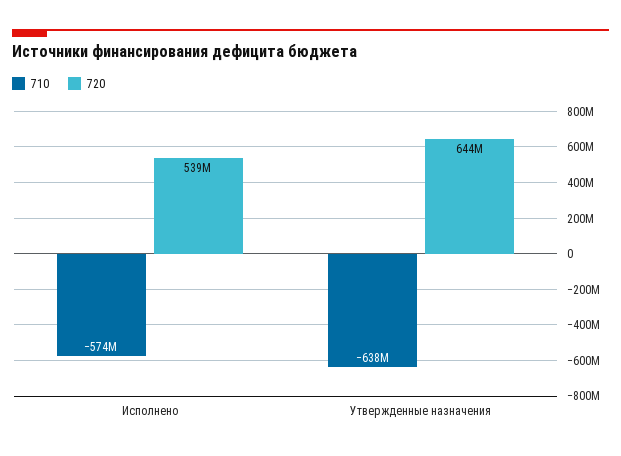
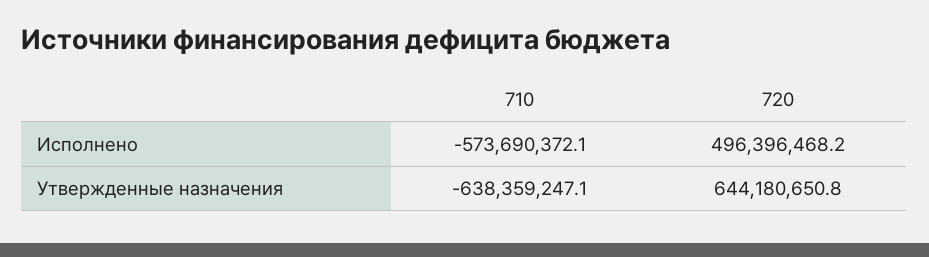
720, Исполнено: 539000000 -> 496396468.2

